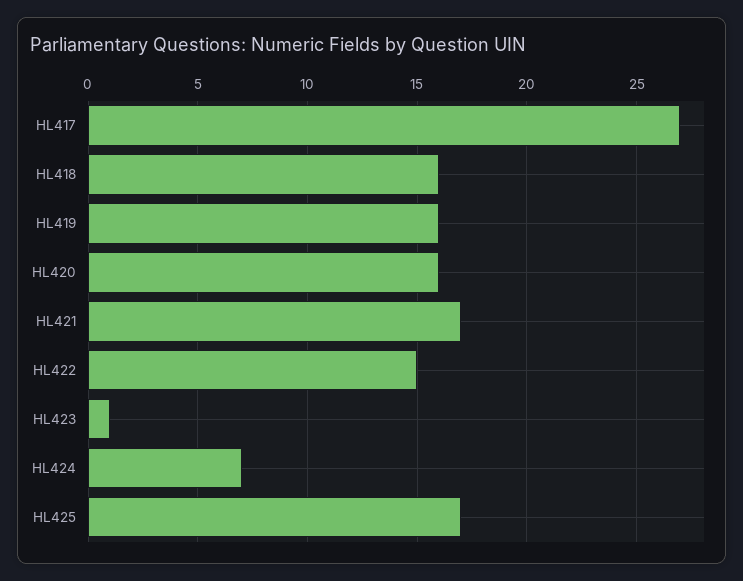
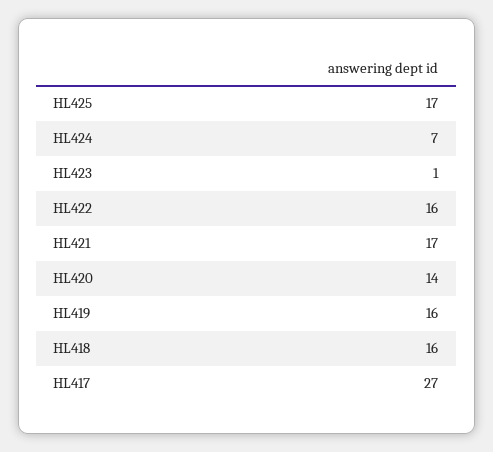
HL420: 16 -> 14
HL422: 15 -> 16

